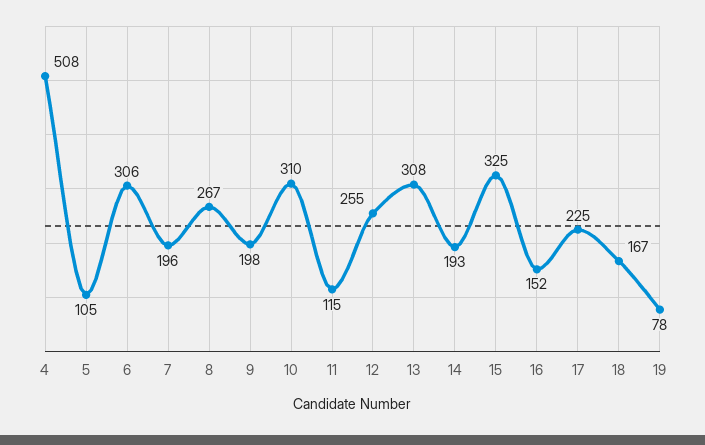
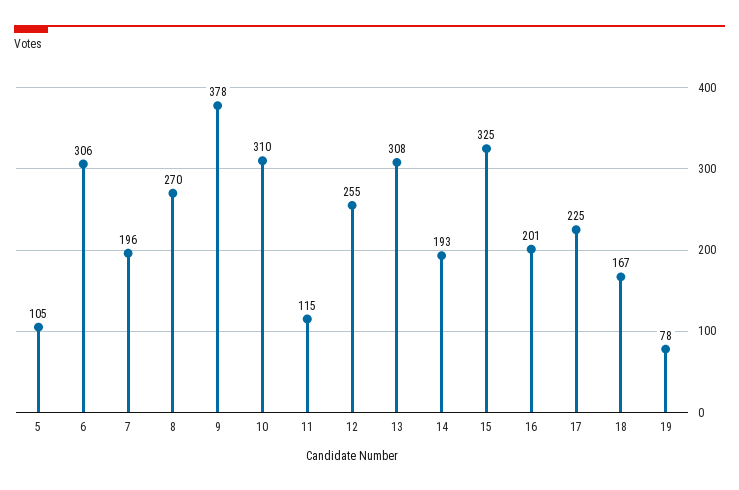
4: 508 -> none
8: 267 -> 270
9: 198 -> 378
16: 152 -> 201

